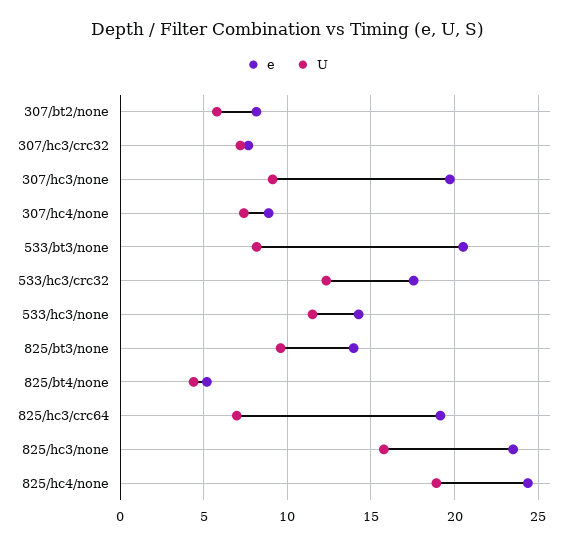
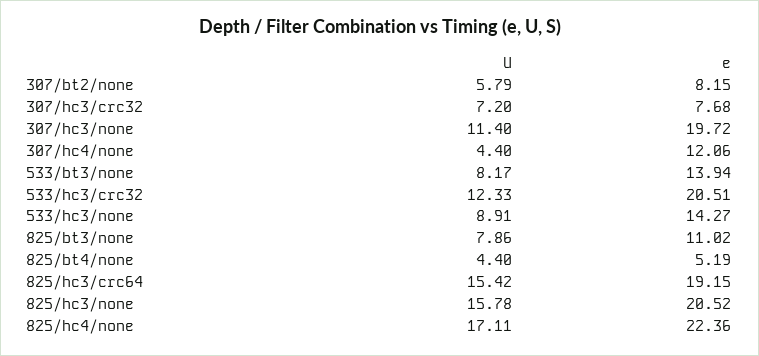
U, 307/hc3/none: 9 -> 11.4
e, 307/hc4/none: 9 -> 12.06
U, 307/hc4/none: 7.5 -> 4.4
e, 533/bt3/none: 20.5 -> 13.94
e, 533/hc3/crc32: 17.5 -> 20.51
U, 533/hc3/none: 11.5 -> 8.91
e, 825/bt3/none: 14 -> 11.02
U, 825/bt3/none: 9.5 -> 7.86
U, 825/hc3/crc64: 7 -> 15.42
e, 825/hc3/none: 23.5 -> 20.52
e, 825/hc4/none: 24.5 -> 22.36
U, 825/hc4/none: 19 -> 17.11

